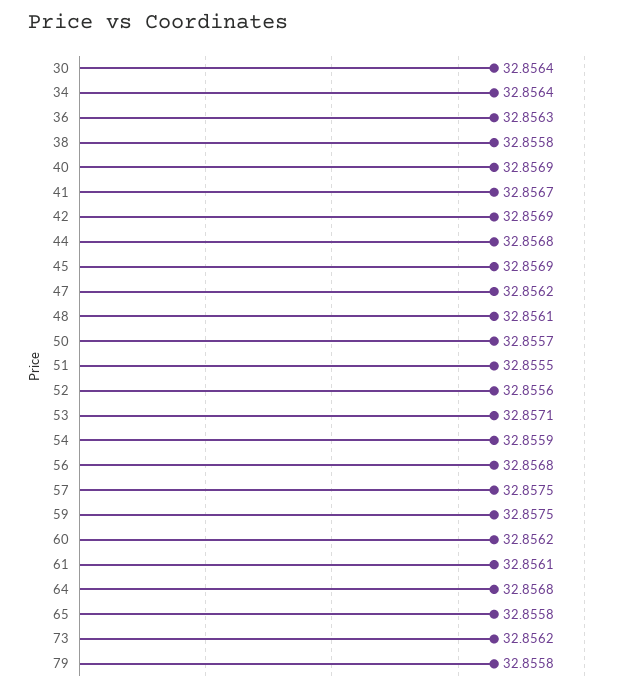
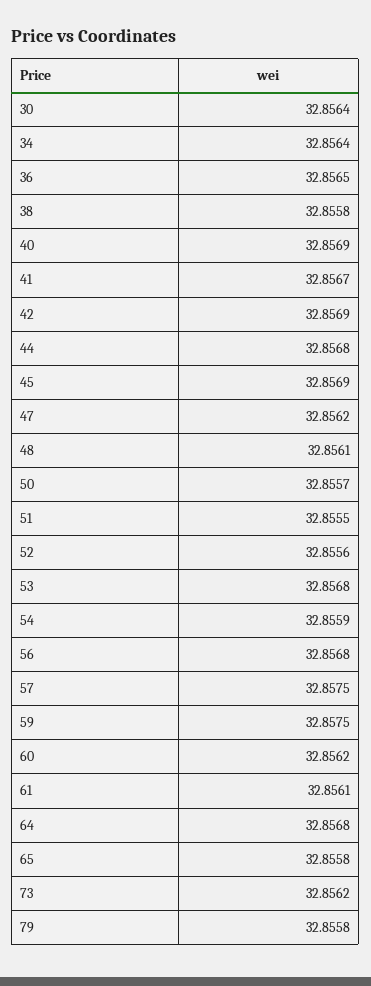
36: 32.8563 -> 32.8565
53: 32.8571 -> 32.8568

